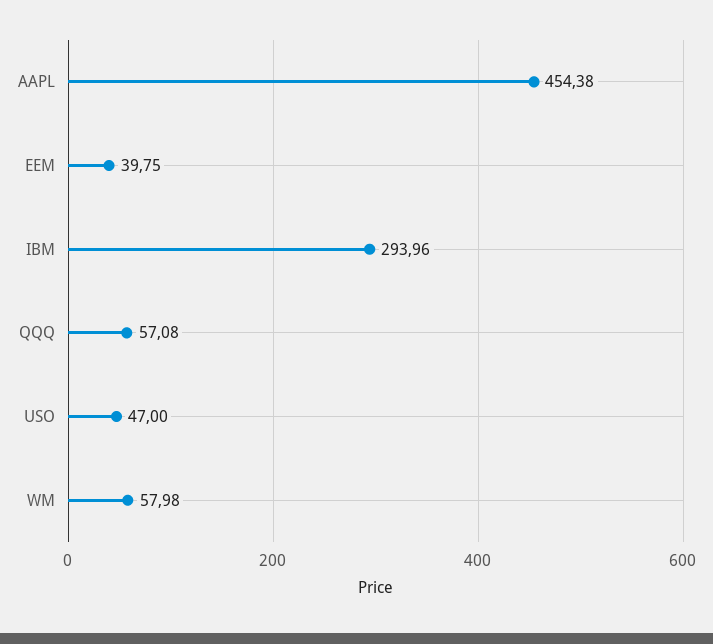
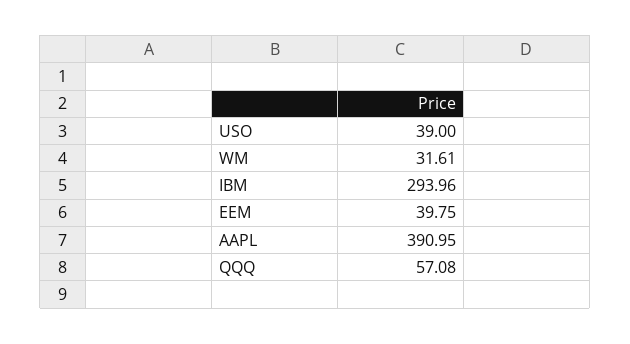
AAPL: 454.38 -> 390.95
USO: 47 -> 39
WM: 57.98 -> 31.61

